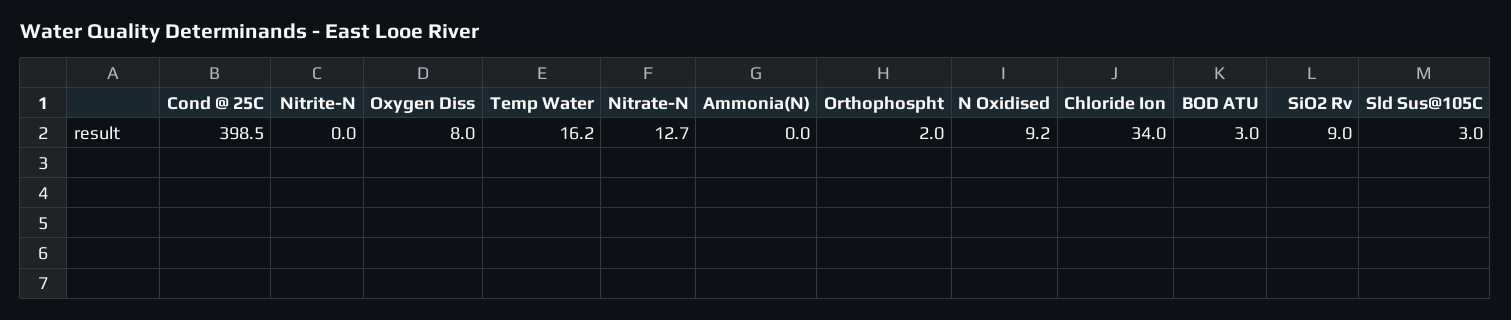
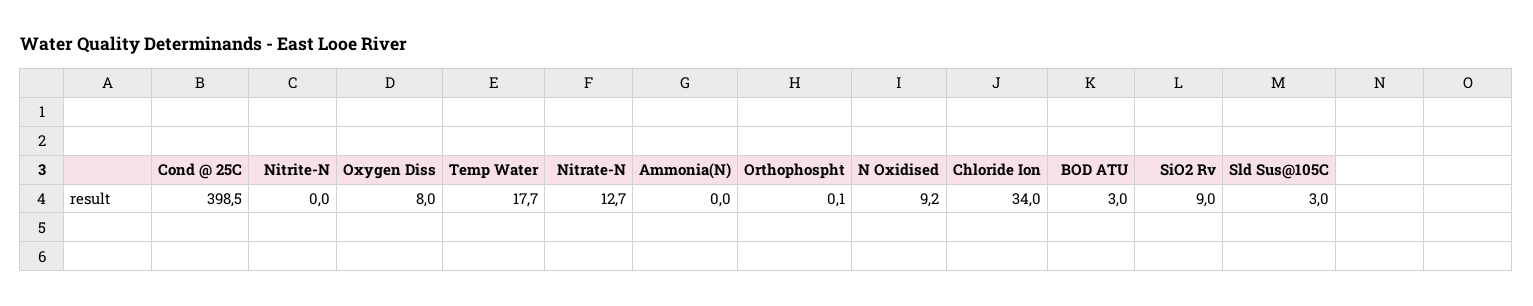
Temp Water: 16.2 -> 17.7
Orthophospht: 2 -> 0.1

